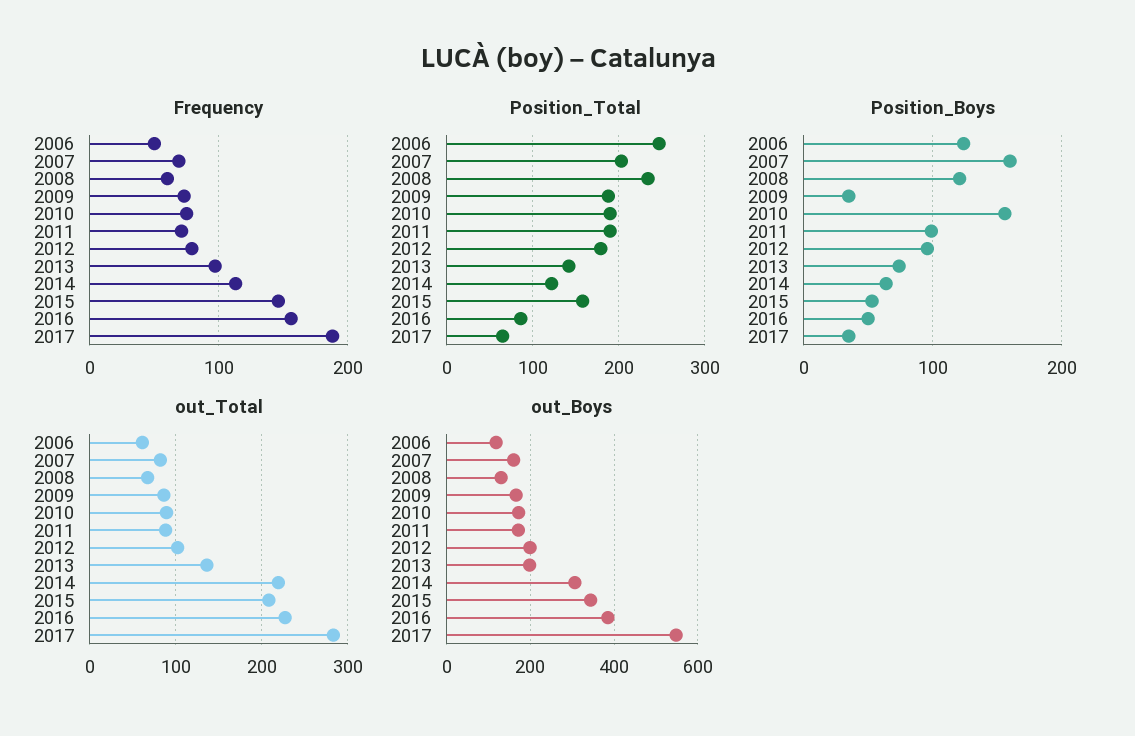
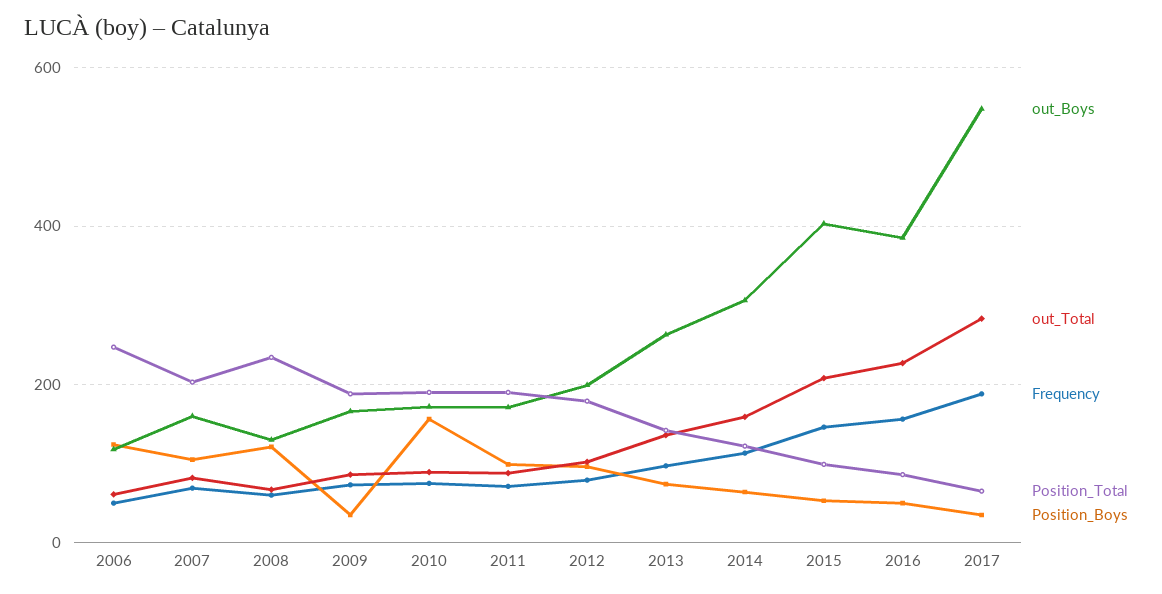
Position_Total, 2015: 160 -> 100
Position_Boys, 2007: 160 -> 100
out_Total, 2014: 220 -> 160
out_Boys, 2013: 200 -> 260
out_Boys, 2015: 340 -> 400

